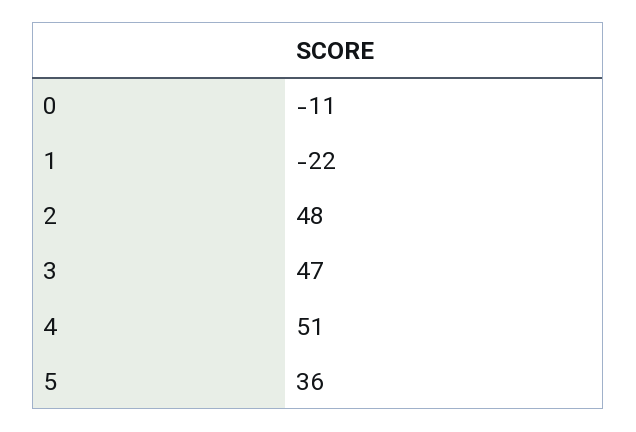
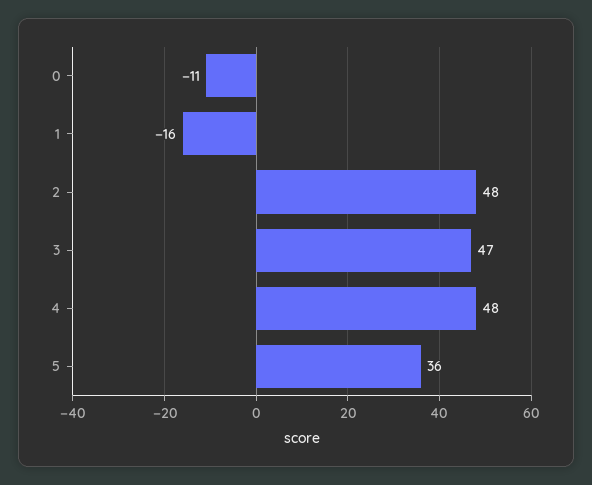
1: -22 -> -16
4: 51 -> 48

